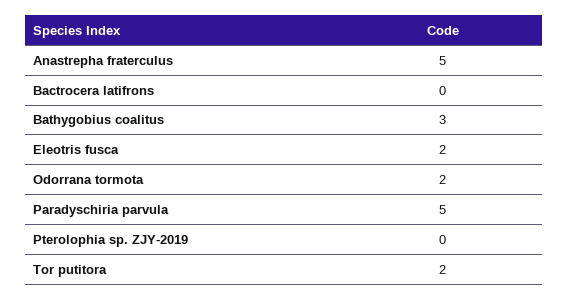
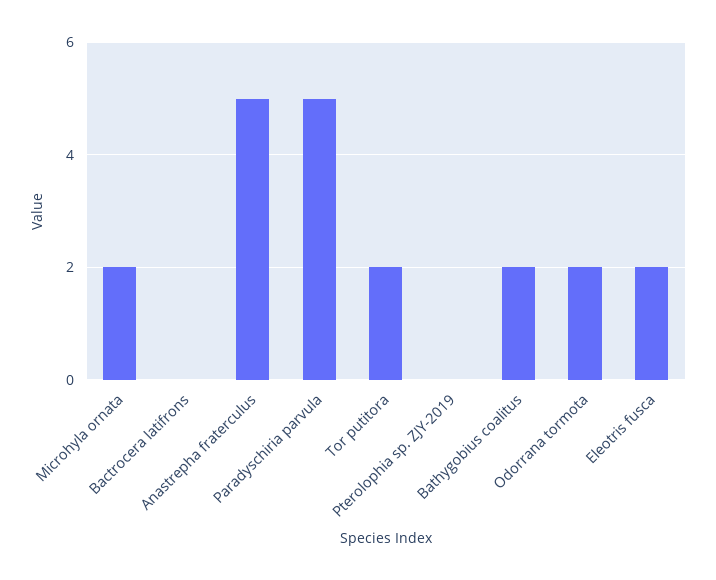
Bathygobius coalitus: 3 -> 2
Microhyla ornata: none -> 2

